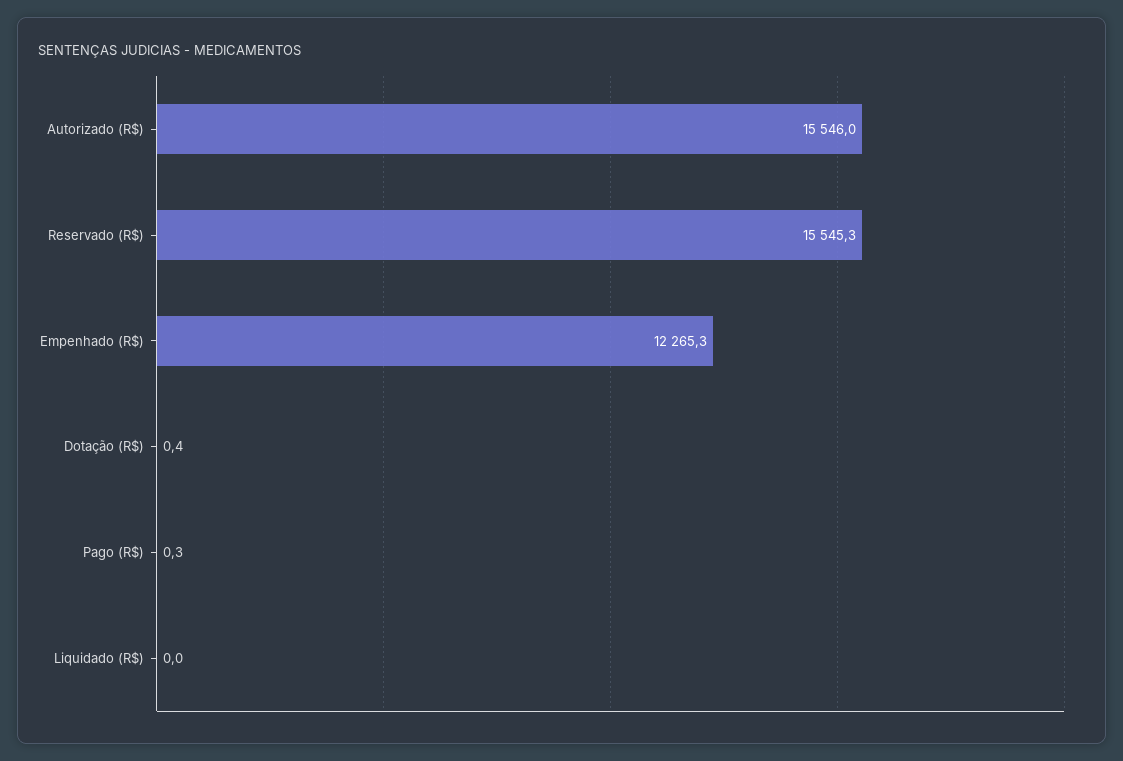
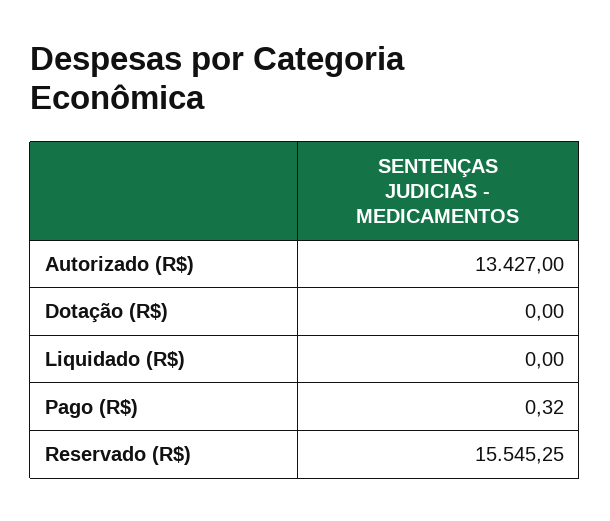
Autorizado (R$): 15546 -> 13427
Empenhado (R$): 12265.3 -> none
Dotação (R$): 0.4 -> 0

